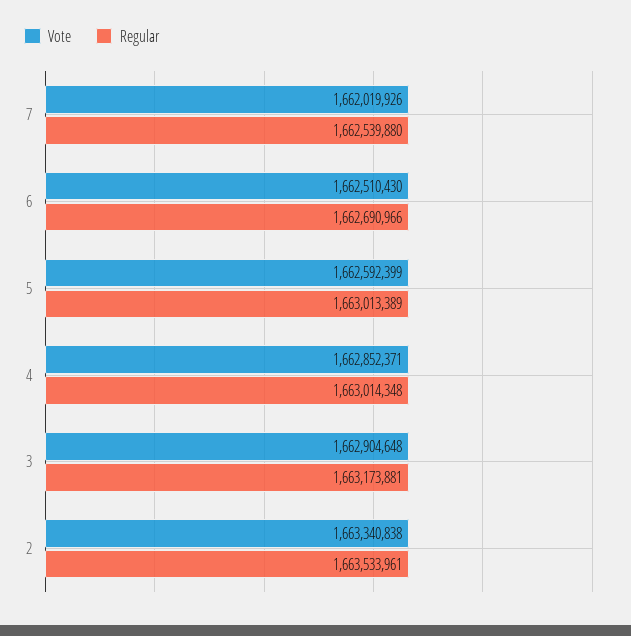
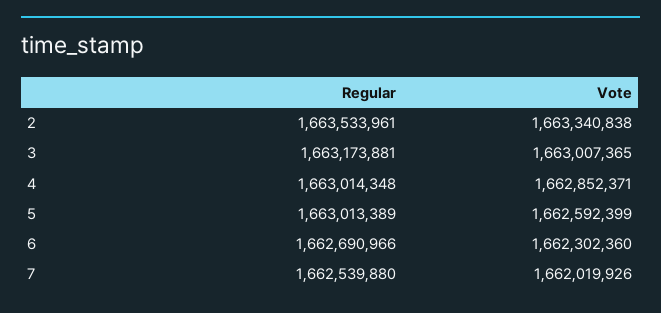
Vote, 6: 1662510430 -> 1662302360
Vote, 3: 1662904648 -> 1663007365

